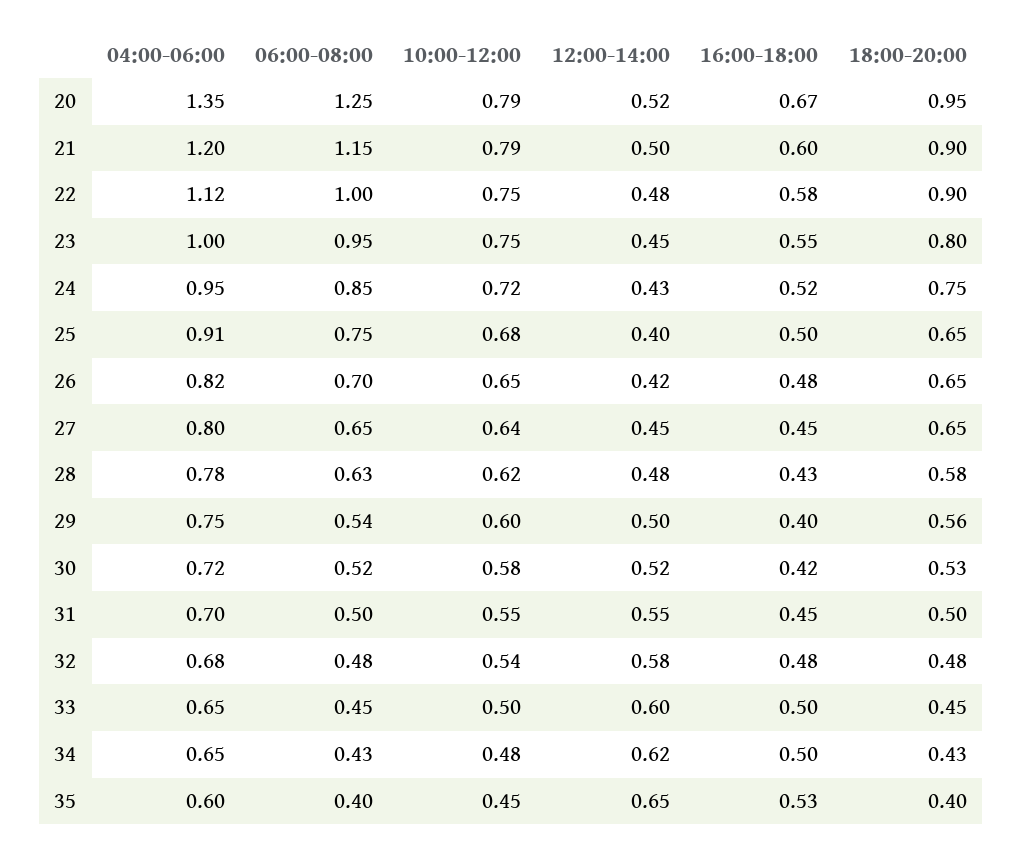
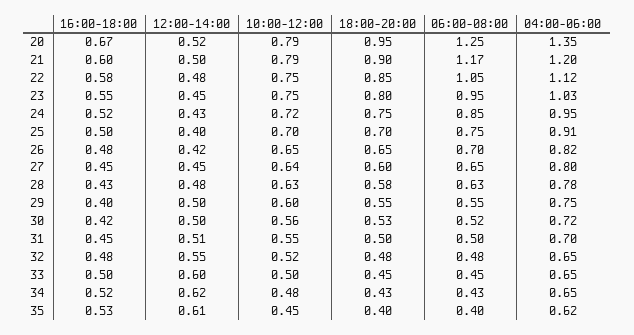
06:00-08:00, 21: 1.15 -> 1.17
06:00-08:00, 22: 1 -> 1.05
18:00-20:00, 22: 0.9 -> 0.85
04:00-06:00, 23: 1 -> 1.03
10:00-12:00, 25: 0.68 -> 0.7
18:00-20:00, 25: 0.65 -> 0.7
18:00-20:00, 27: 0.65 -> 0.6
10:00-12:00, 28: 0.62 -> 0.63
06:00-08:00, 29: 0.54 -> 0.55
18:00-20:00, 29: 0.56 -> 0.55
10:00-12:00, 30: 0.58 -> 0.56
12:00-14:00, 30: 0.52 -> 0.5
12:00-14:00, 31: 0.55 -> 0.51
04:00-06:00, 32: 0.68 -> 0.65
10:00-12:00, 32: 0.54 -> 0.52
12:00-14:00, 32: 0.58 -> 0.55
16:00-18:00, 34: 0.5 -> 0.52
04:00-06:00, 35: 0.6 -> 0.62
12:00-14:00, 35: 0.65 -> 0.61

